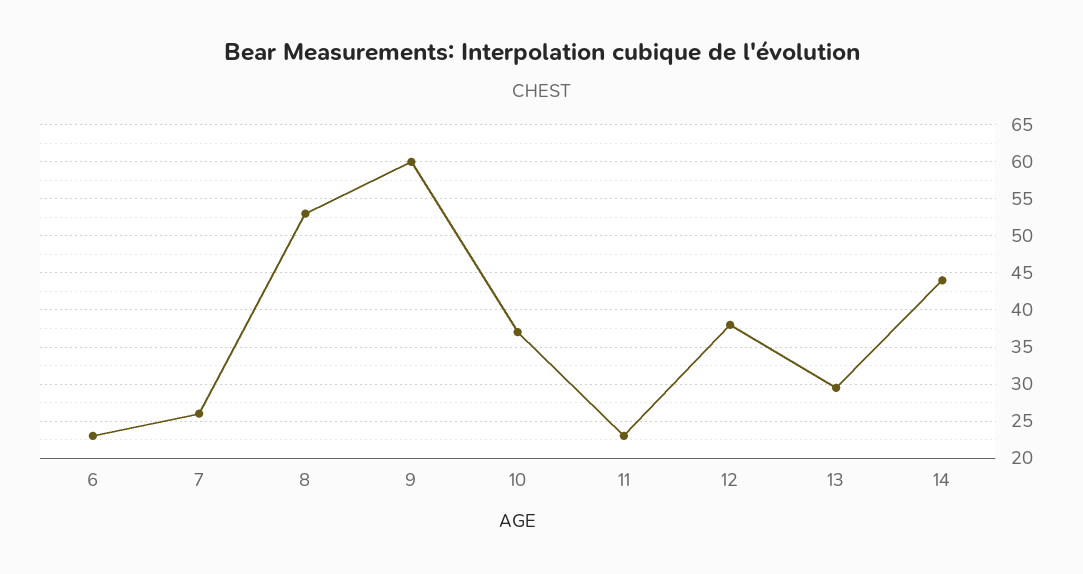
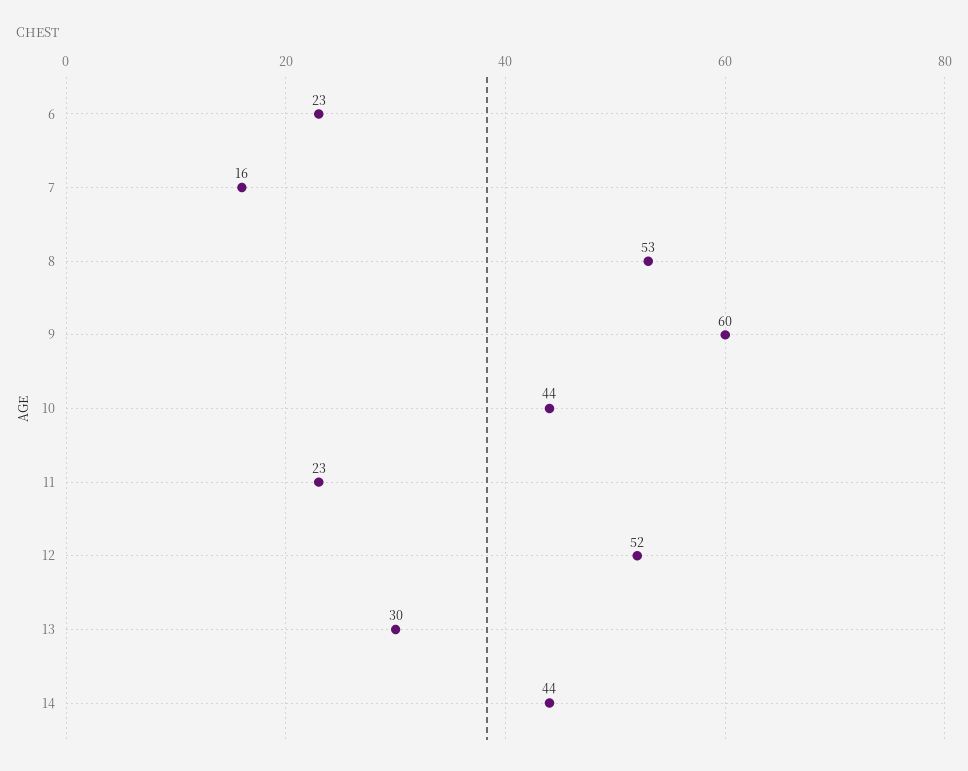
7: 26 -> 16
10: 37 -> 44
12: 38 -> 52

